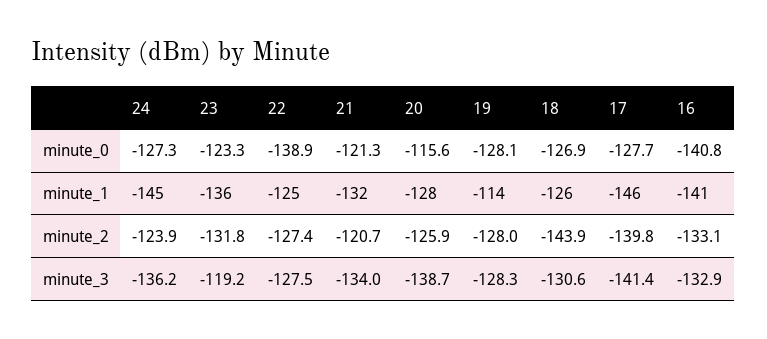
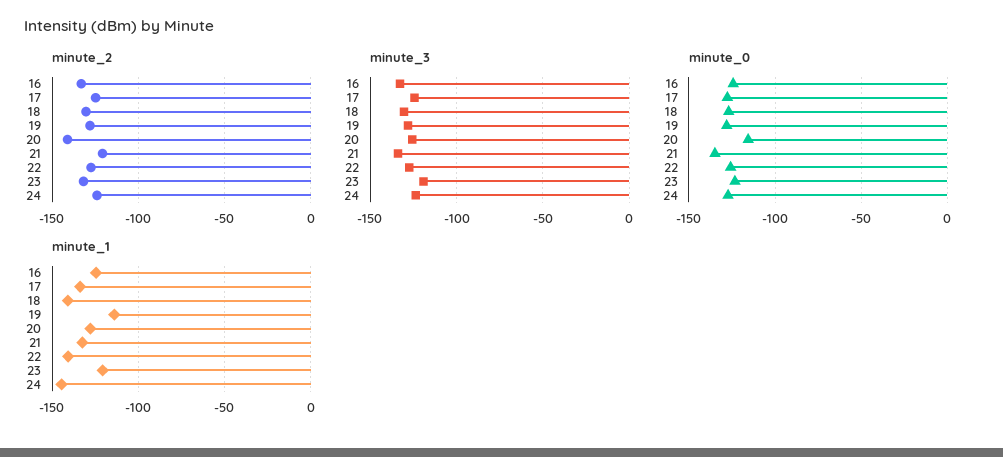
minute_0, 22: -138.9 -> -125
minute_0, 21: -121.3 -> -135
minute_0, 16: -140.8 -> -125
minute_1, 23: -136 -> -120
minute_1, 22: -125 -> -140
minute_1, 18: -126 -> -140
minute_1, 17: -146 -> -135
minute_1, 16: -141 -> -125
minute_2, 20: -125.9 -> -140
minute_2, 18: -143.9 -> -130
minute_2, 17: -139.8 -> -125
minute_3, 24: -136.2 -> -125
minute_3, 20: -138.7 -> -125
minute_3, 17: -141.4 -> -125

